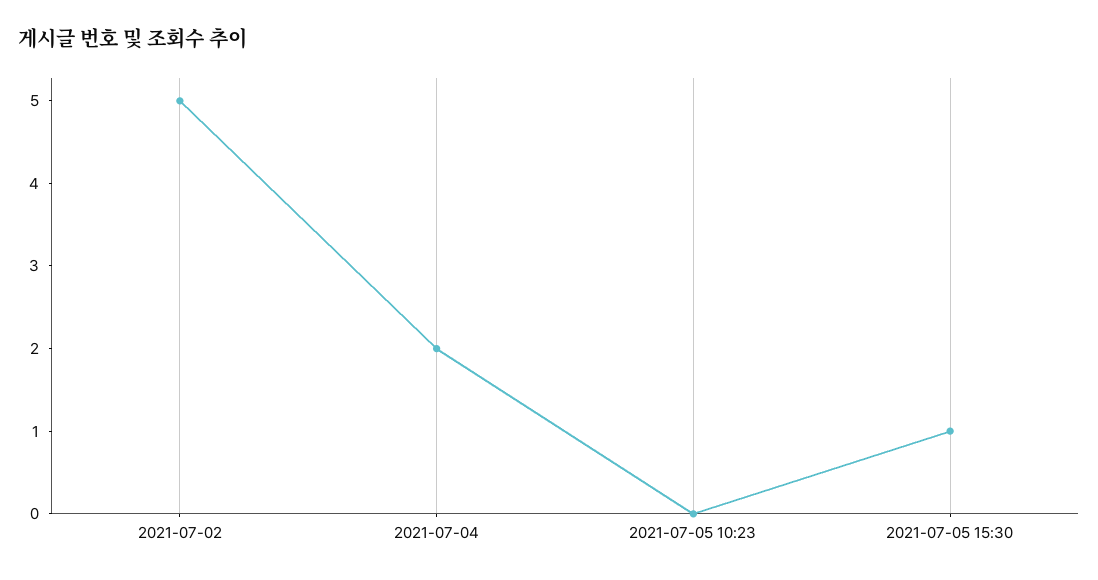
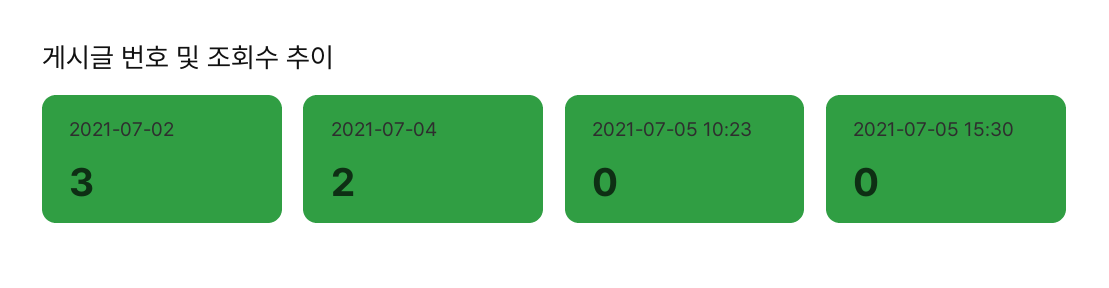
2021-07-02: 5 -> 3
2021-07-05 15:30: 1 -> 0

